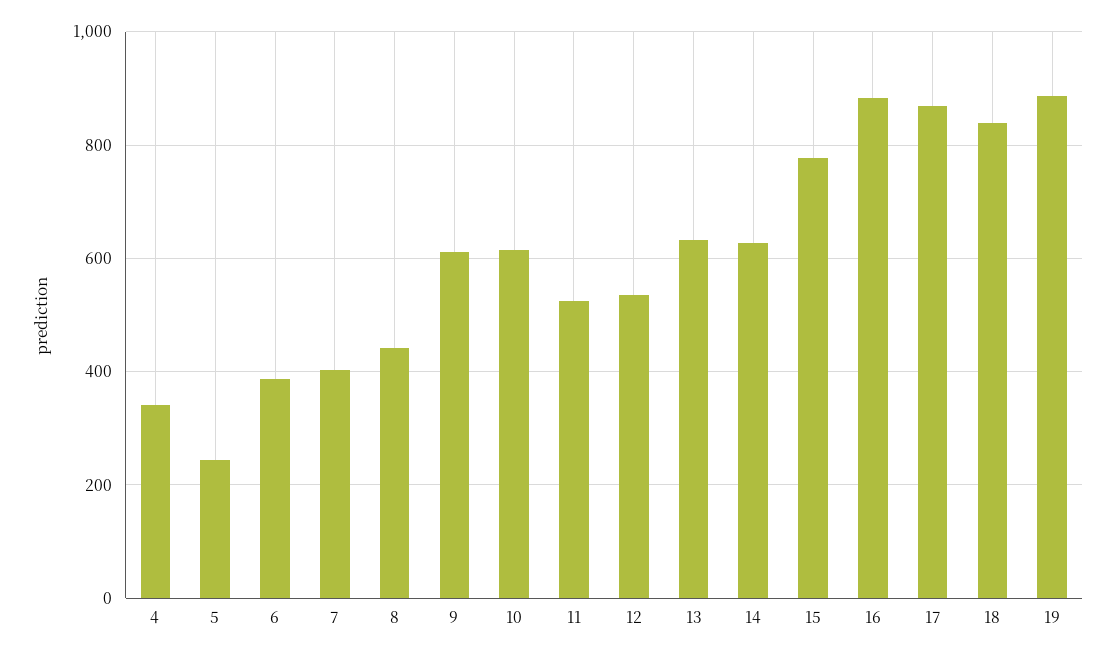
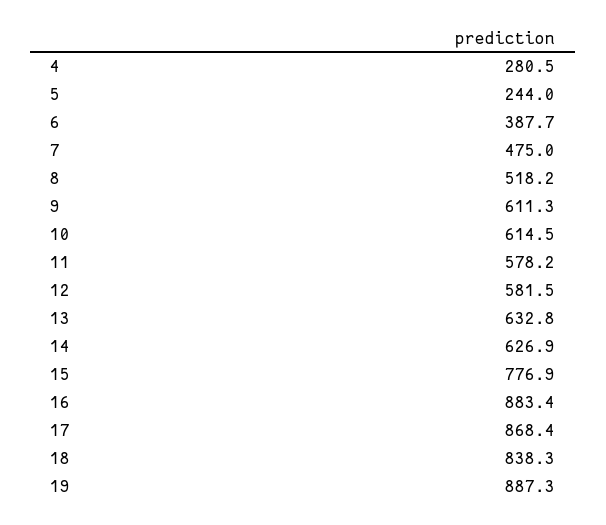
4: 340 -> 280.5
7: 400 -> 475
8: 440 -> 518.2
11: 520 -> 578.2
12: 540 -> 581.5

